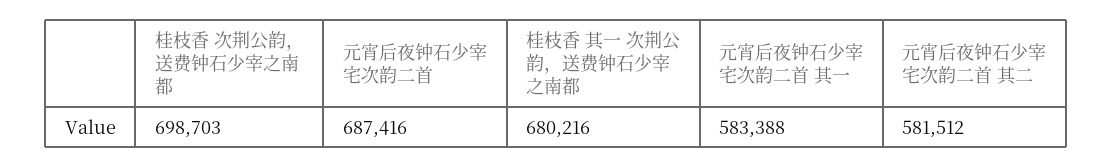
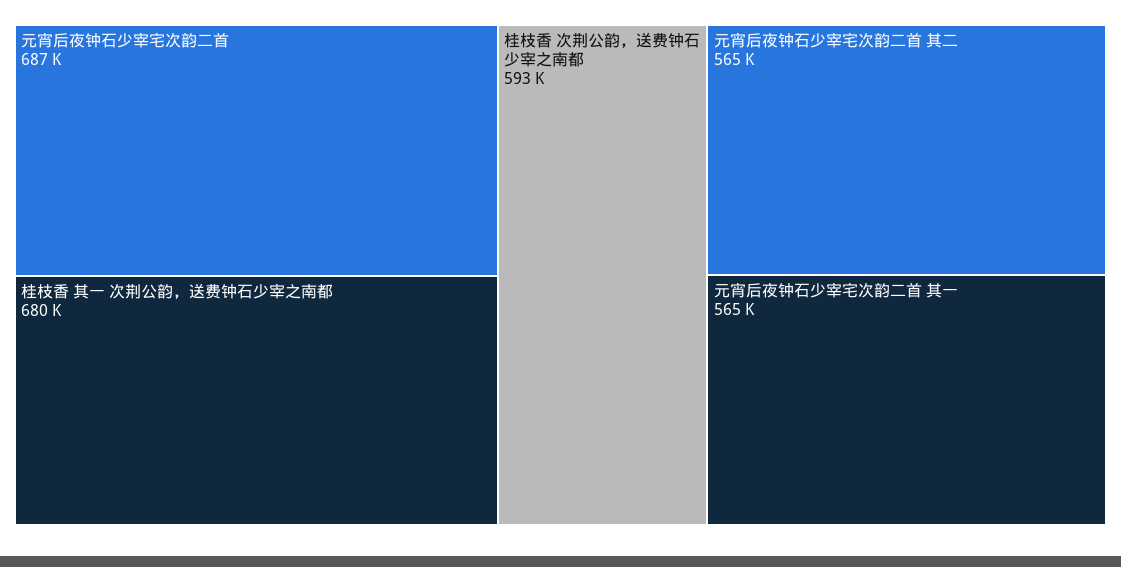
桂枝香 次荆公韵，送费钟石少宰之南都: 698703 -> 593000
元宵后夜钟石少宰宅次韵二首 其一: 583388 -> 565000
元宵后夜钟石少宰宅次韵二首 其二: 581512 -> 565000

